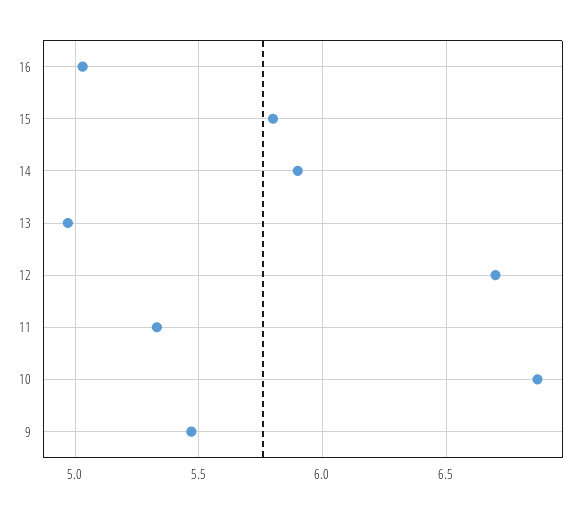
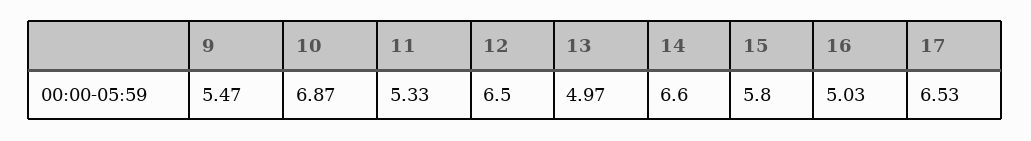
14: 5.9 -> 6.6
12: 6.7 -> 6.5
17: none -> 6.53

